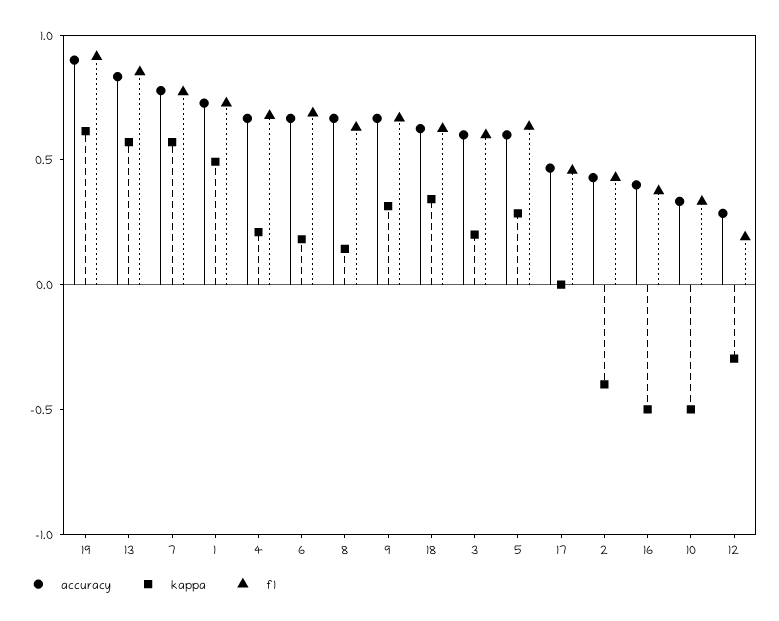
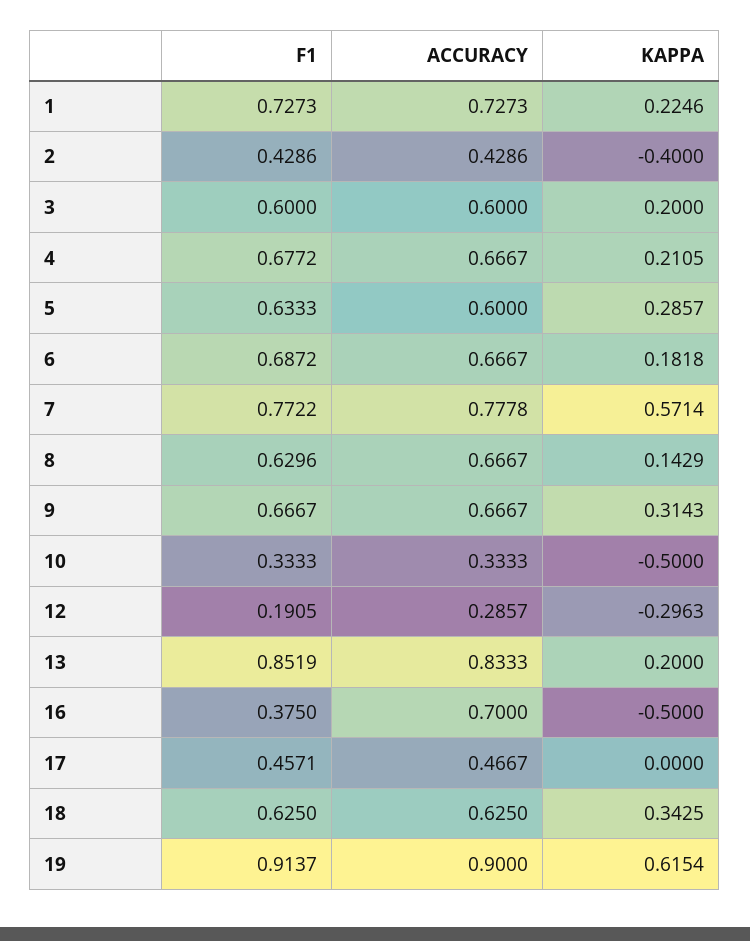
kappa, 13: 0.6 -> 0.2
kappa, 1: 0.5 -> 0.2246
accuracy, 16: 0.4 -> 0.7

